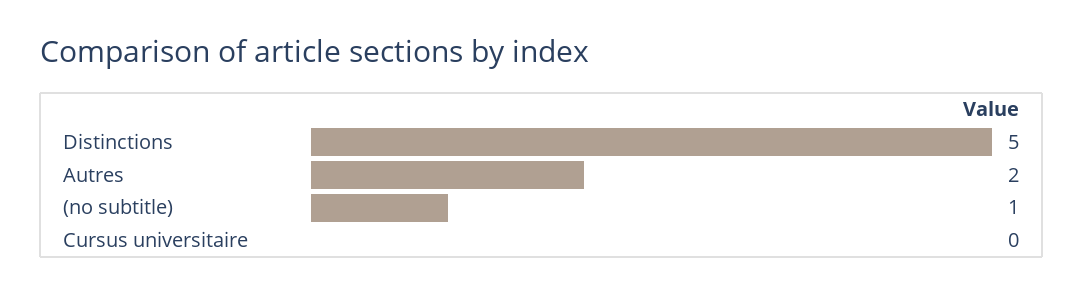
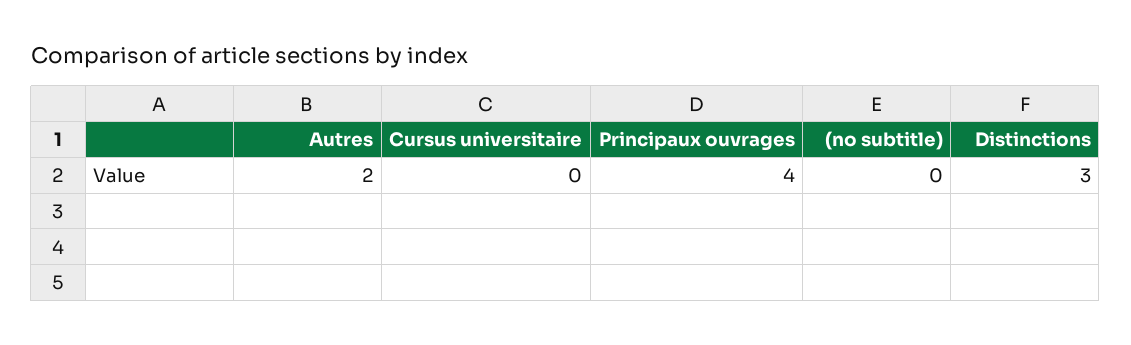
Distinctions: 5 -> 3
(no subtitle): 1 -> 0
Principaux ouvrages: none -> 4

